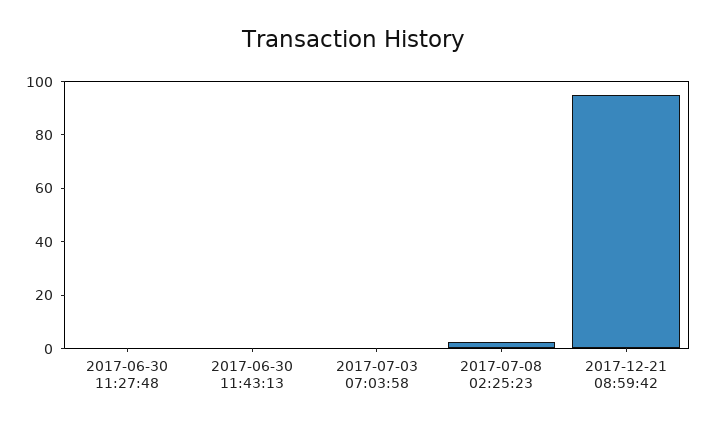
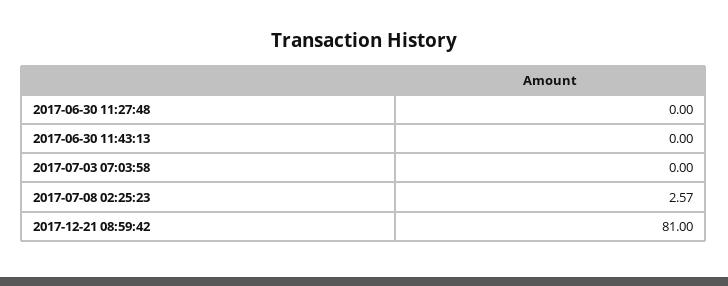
2017-12-21 08:59:42: 95 -> 81

